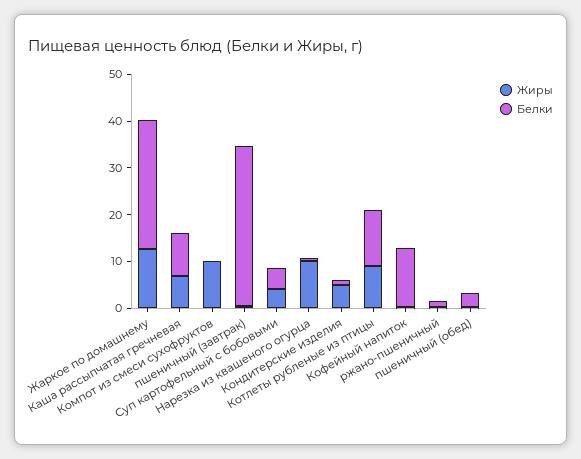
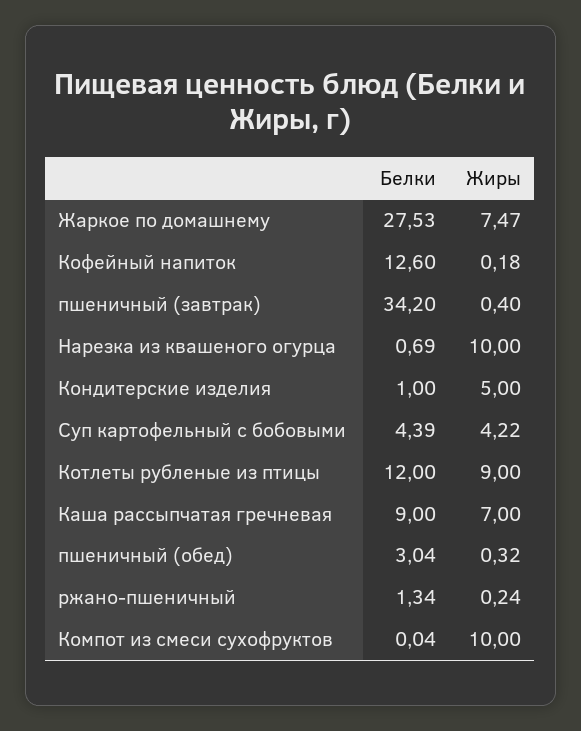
Жиры, Жаркое по домашнему: 12 -> 7.47

